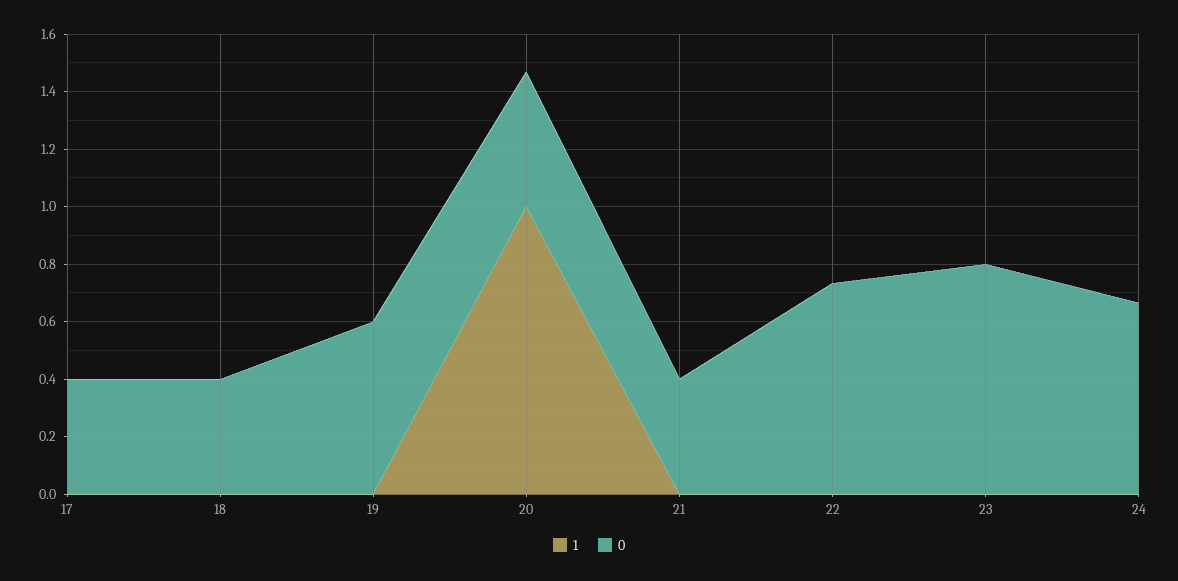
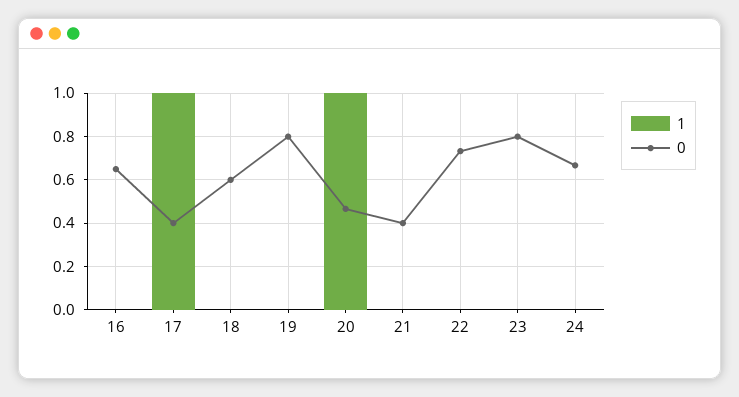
1, 17: 0 -> 1
0, 18: 0.4 -> 0.6
0, 19: 0.6 -> 0.8
1, 16: none -> 0
0, 16: none -> 0.65

